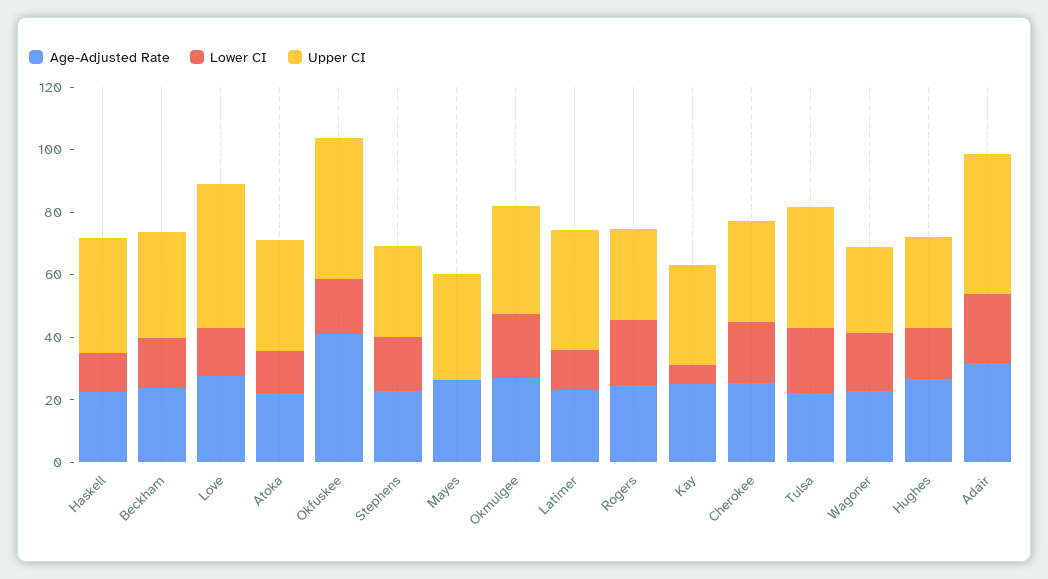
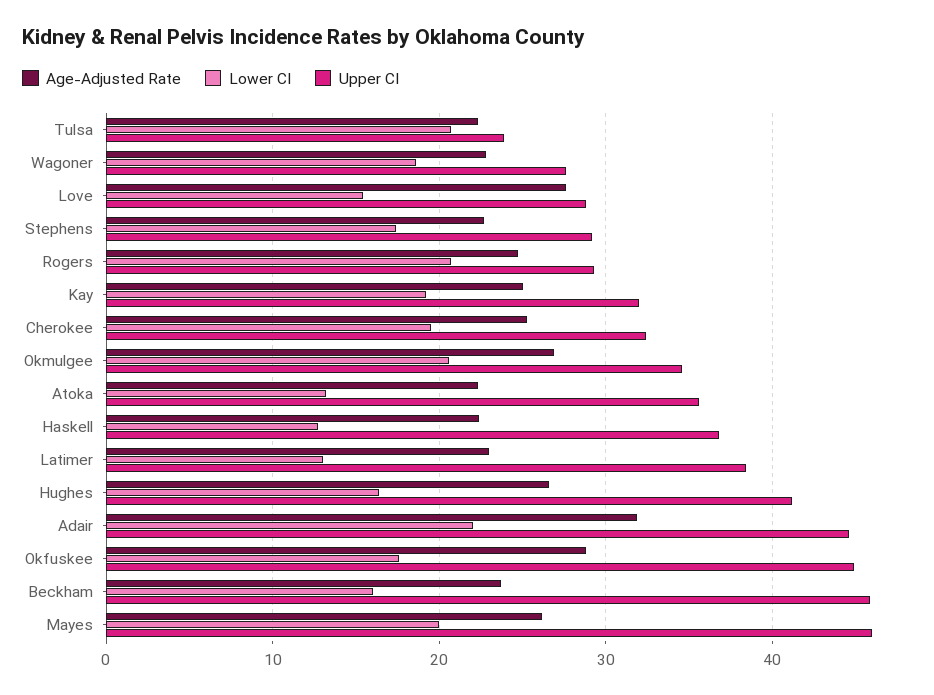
Upper CI, Beckham: 35 -> 46
Upper CI, Love: 45 -> 29
Age-Adjusted Rate, Okfuskee: 40 -> 29
Lower CI, Mayes: 0 -> 20
Upper CI, Mayes: 35 -> 46
Lower CI, Kay: 5 -> 19
Upper CI, Tulsa: 40 -> 24
Upper CI, Hughes: 30 -> 41

